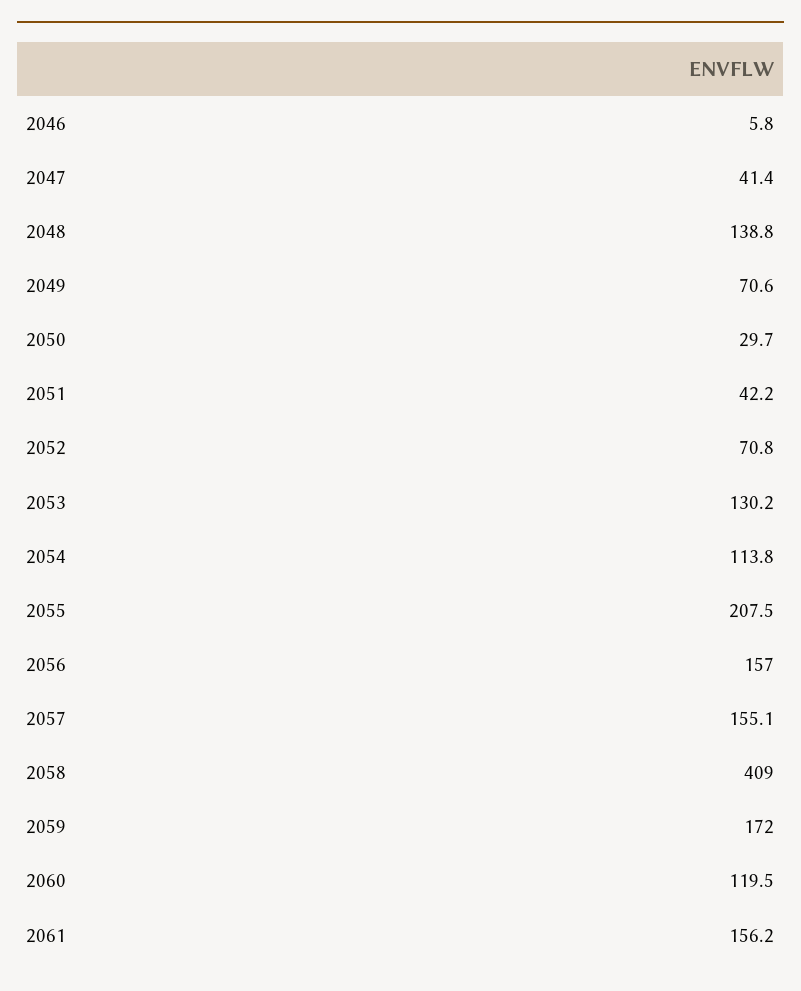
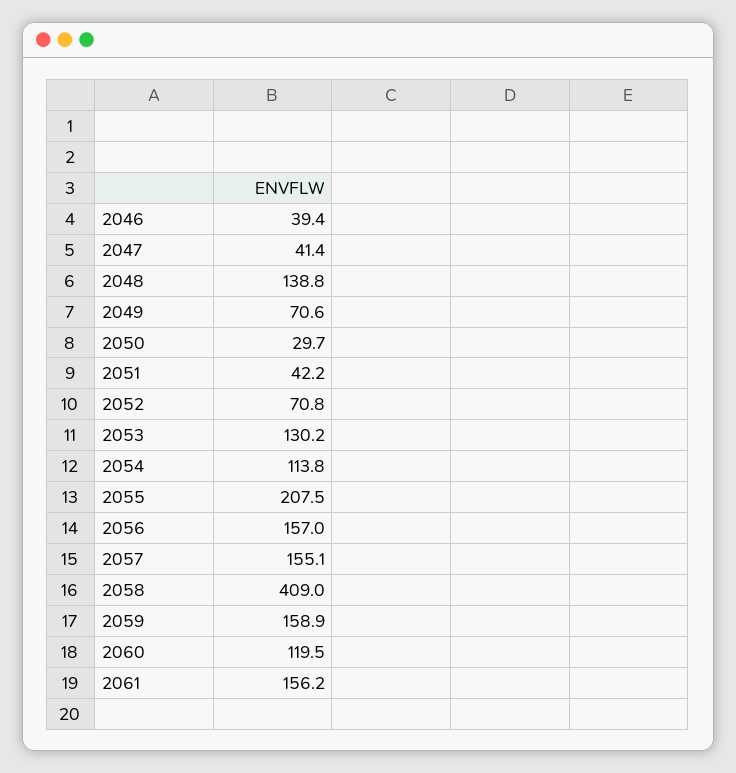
2046: 5.8 -> 39.4
2059: 172 -> 158.9

